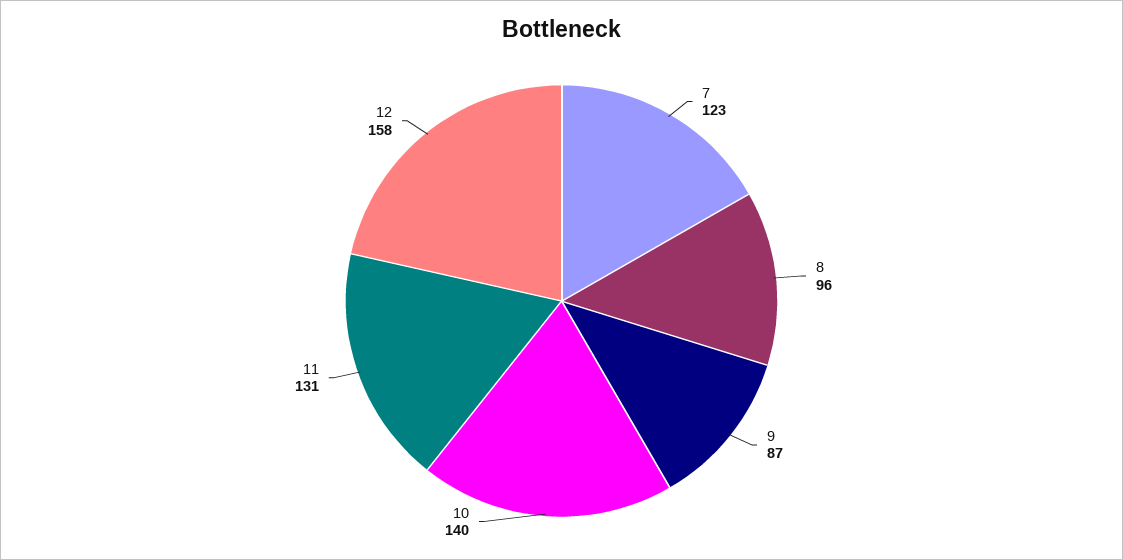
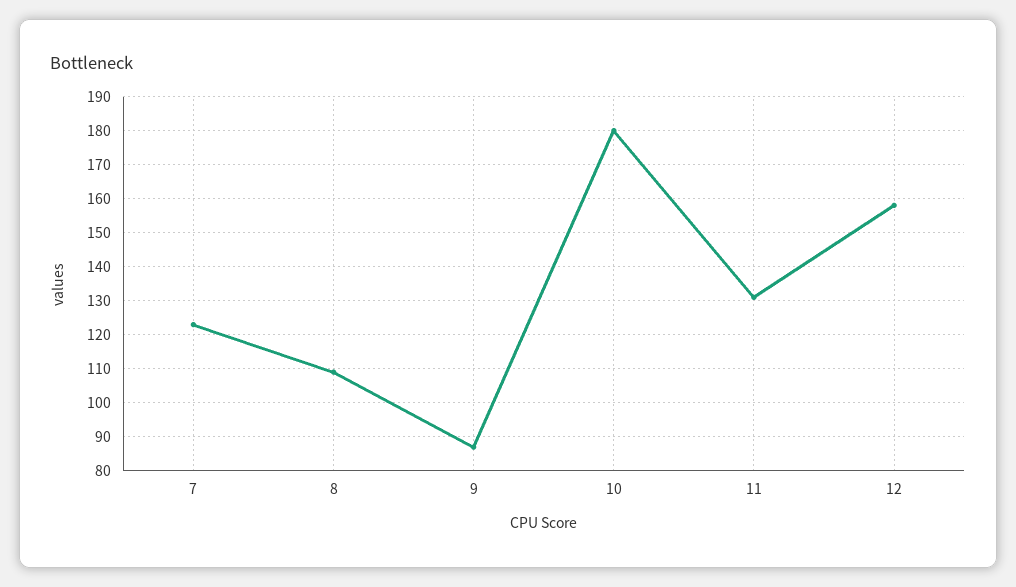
8: 96 -> 110
10: 140 -> 180

